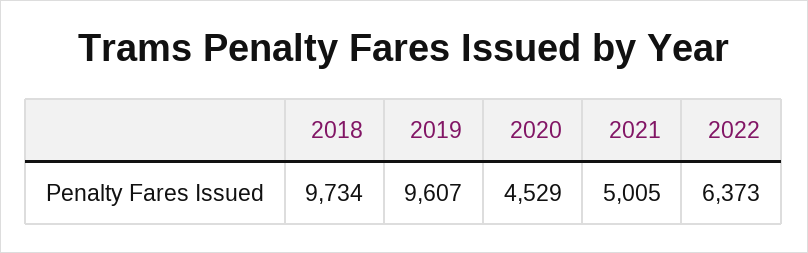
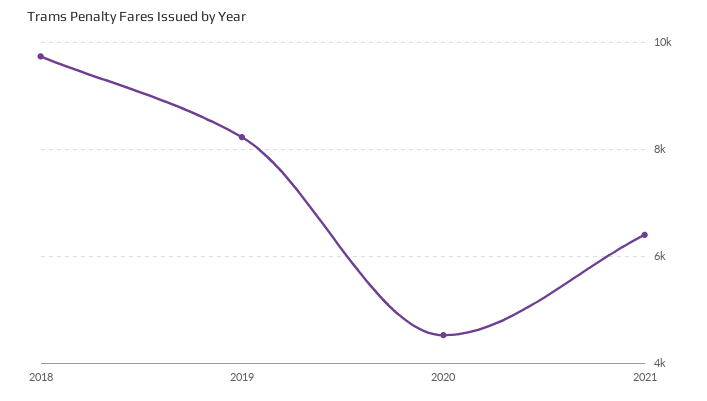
2019: 9607 -> 8200
2021: 5005 -> 6400
2022: 6373 -> none

